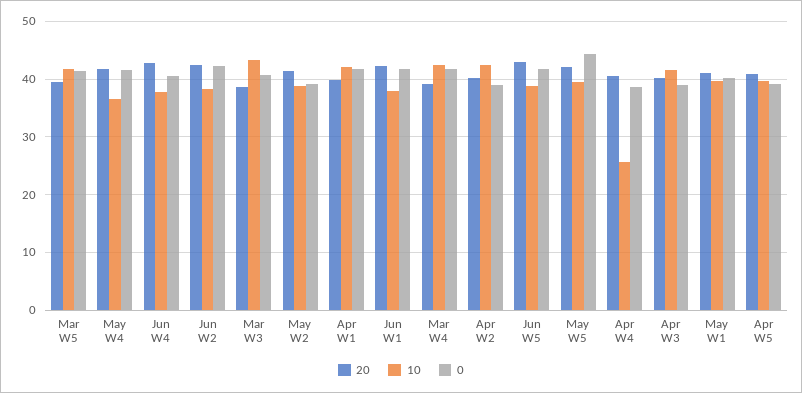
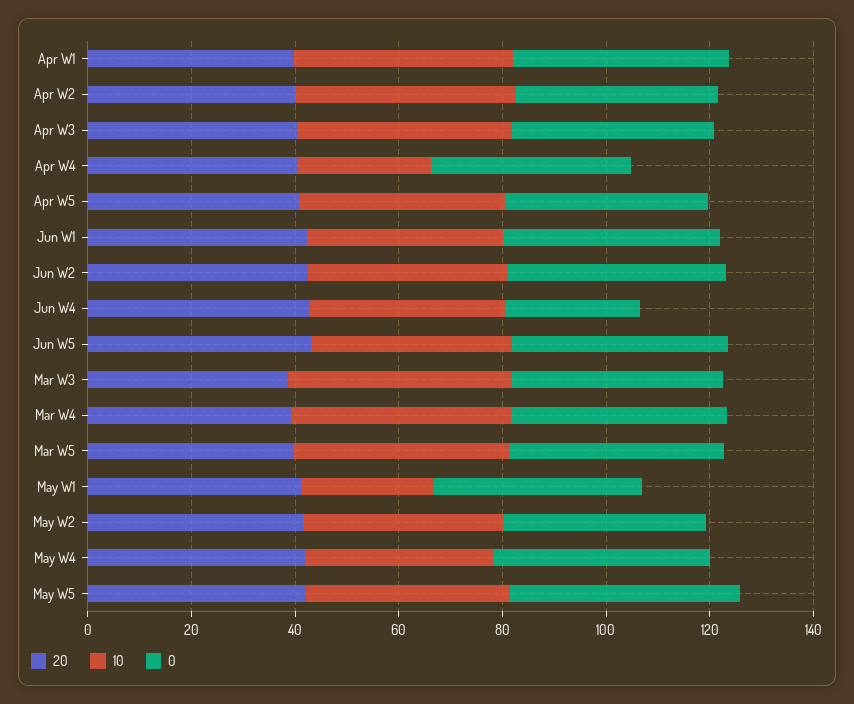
0, Jun W4: 40 -> 25
10, May W1: 40 -> 25

